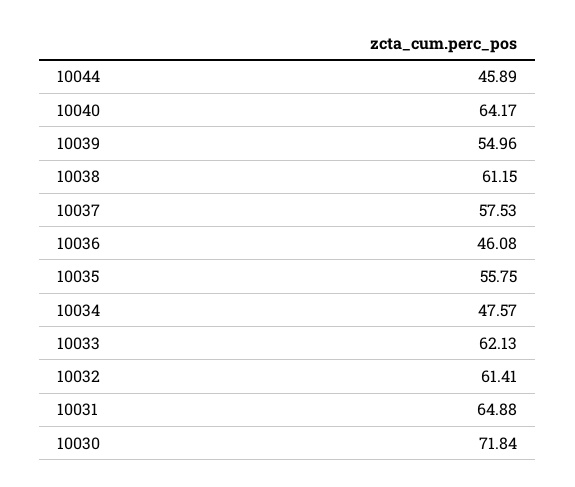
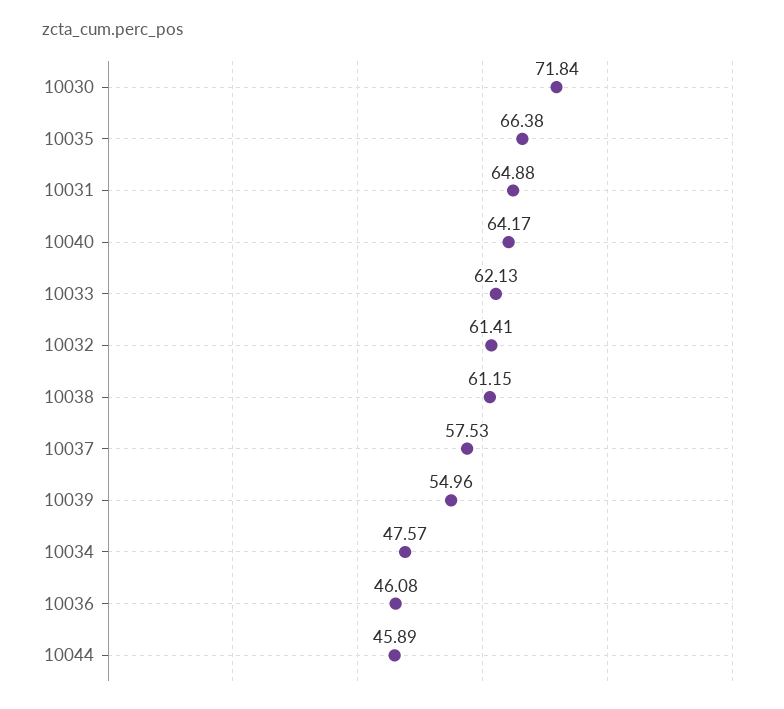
10035: 55.75 -> 66.38

